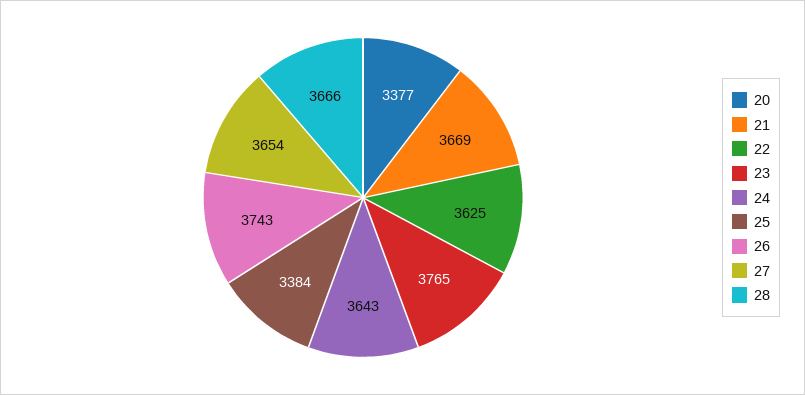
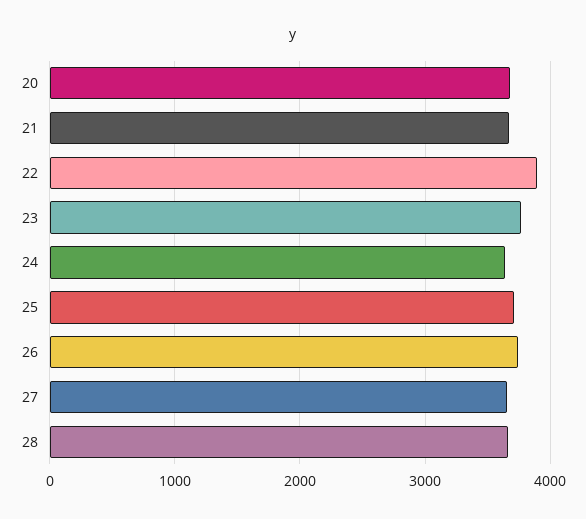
20: 3377 -> 3700
22: 3625 -> 3900
25: 3384 -> 3700

